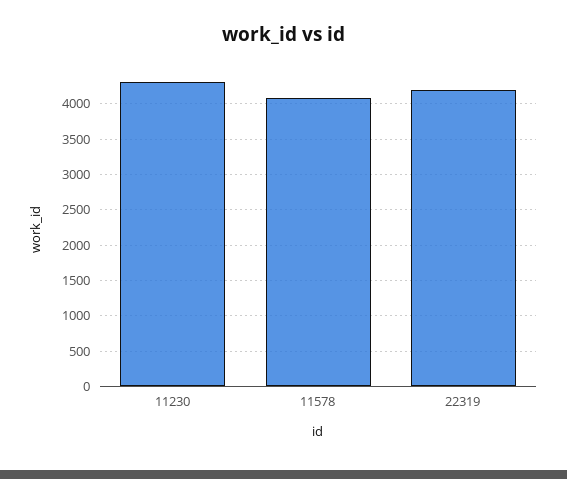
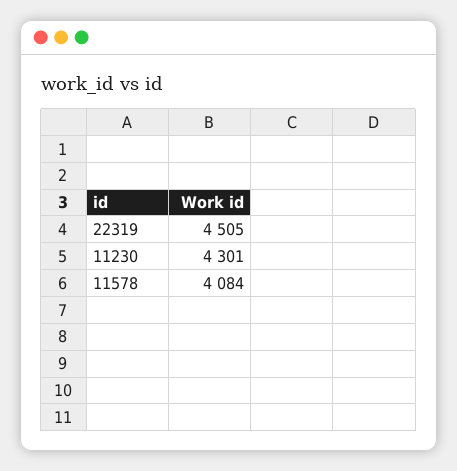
22319: 4200 -> 4505

